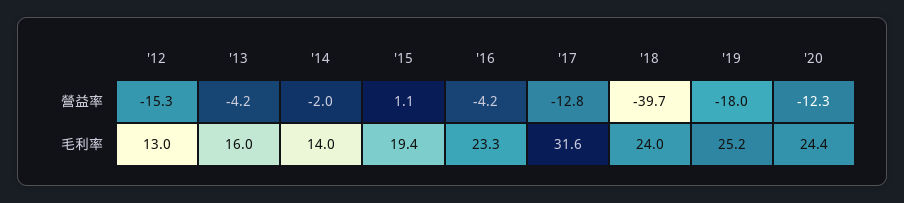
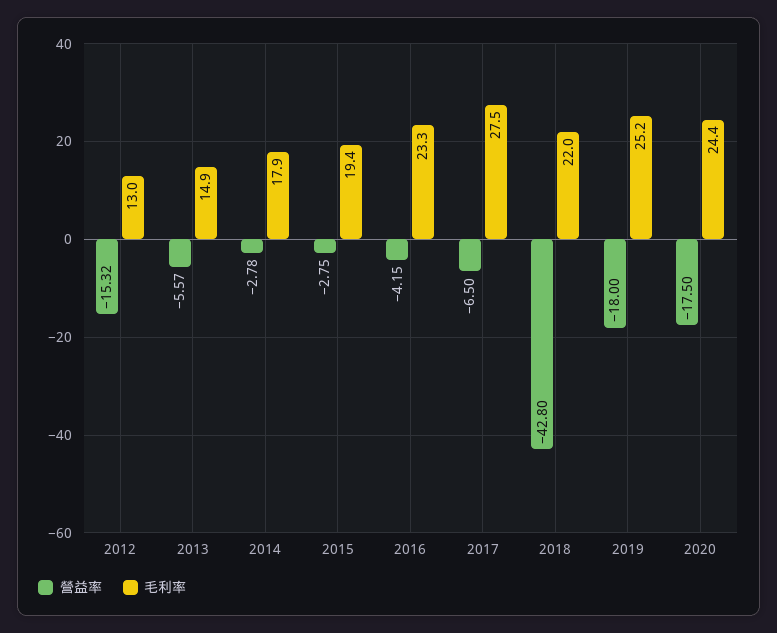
營益率, '13: -4.2 -> -5.57
營益率, '14: -2 -> -2.78
營益率, '15: 1.1 -> -2.75
營益率, '17: -12.8 -> -6.5
營益率, '18: -39.7 -> -42.8
營益率, '20: -12.3 -> -17.5
毛利率, '13: 16 -> 14.9
毛利率, '14: 14 -> 17.9
毛利率, '17: 31.6 -> 27.5
毛利率, '18: 24 -> 22

